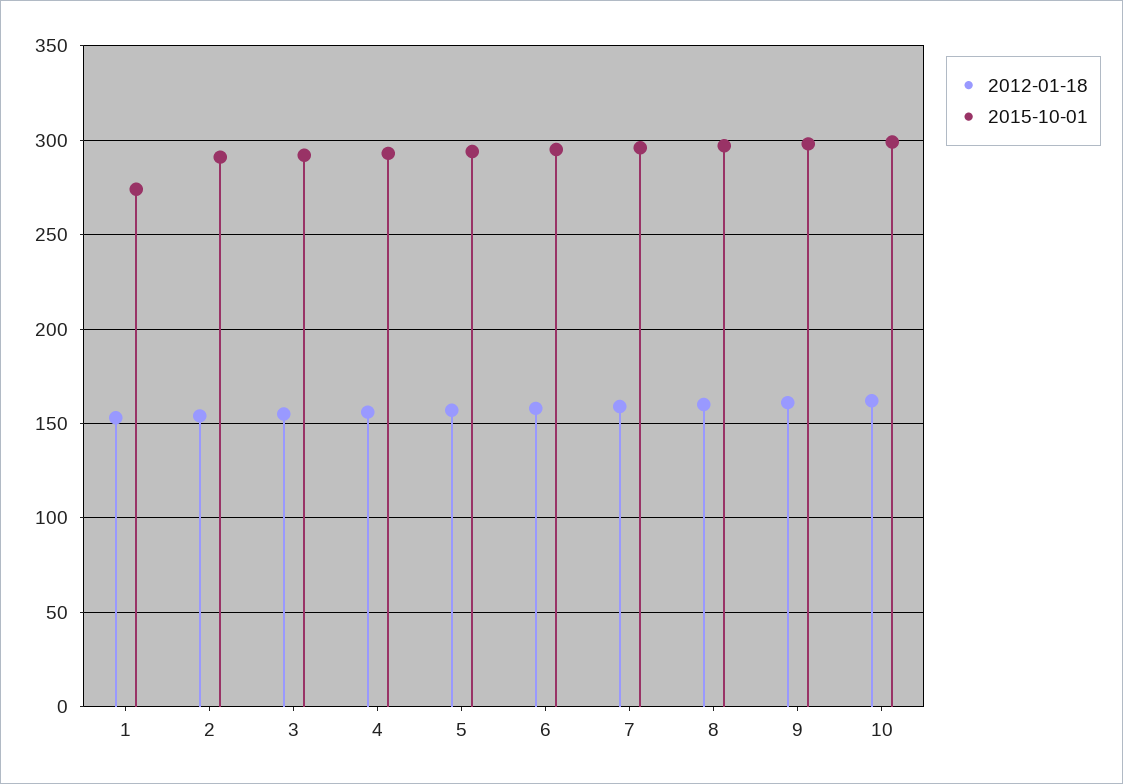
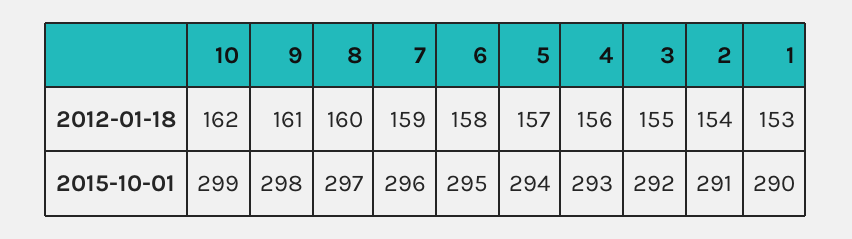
2015-10-01, 1: 275 -> 290

